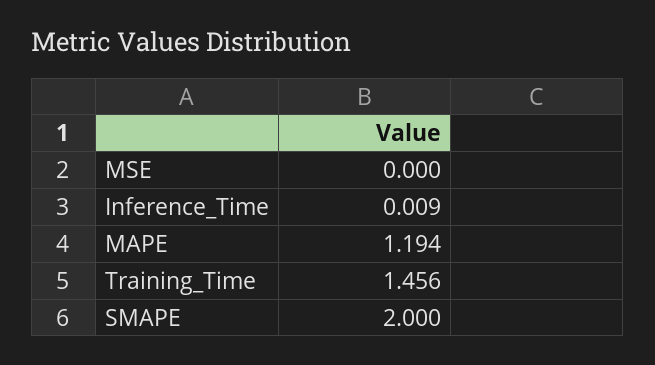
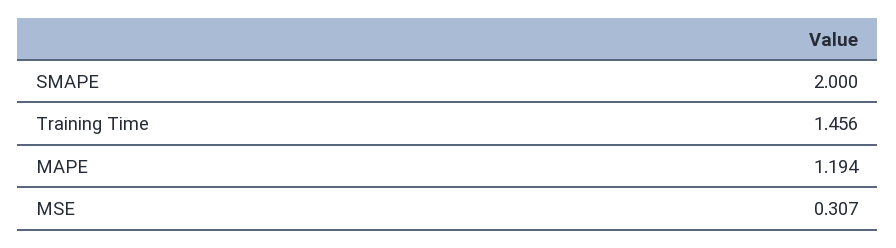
MSE: 0 -> 0.307
Inference_Time: 0.009 -> none

